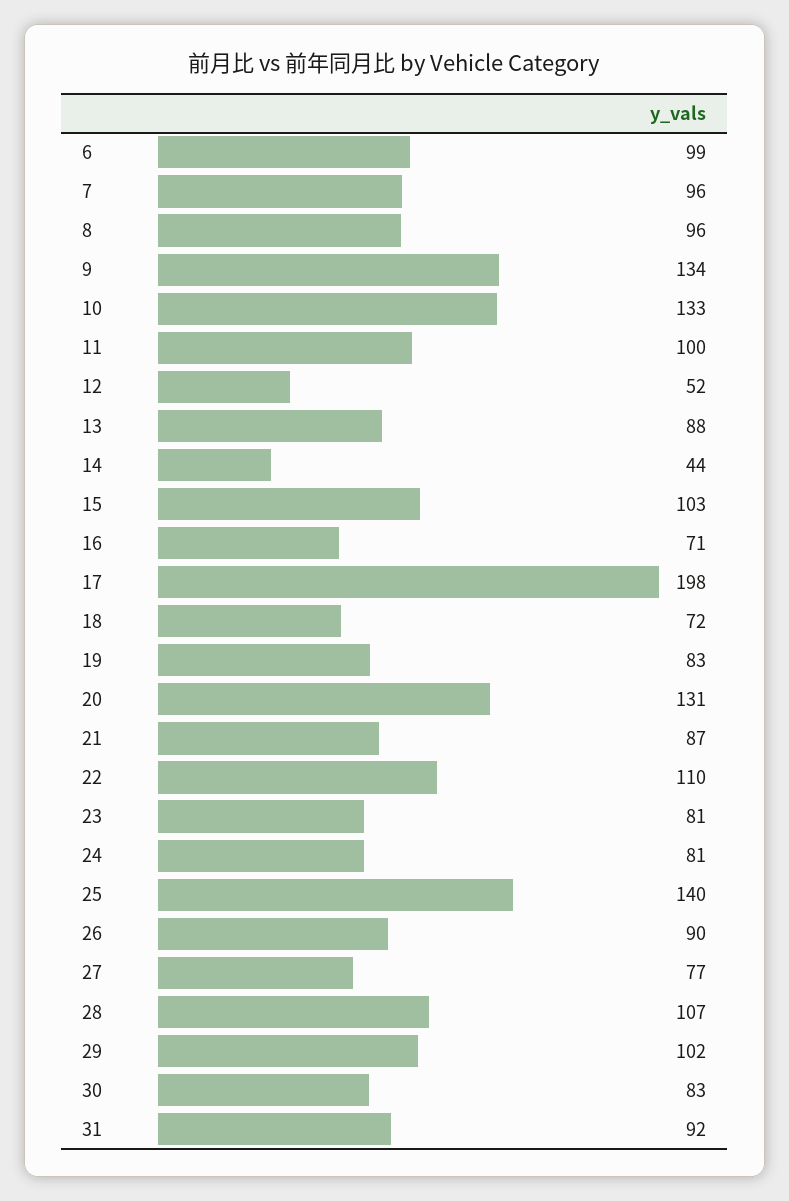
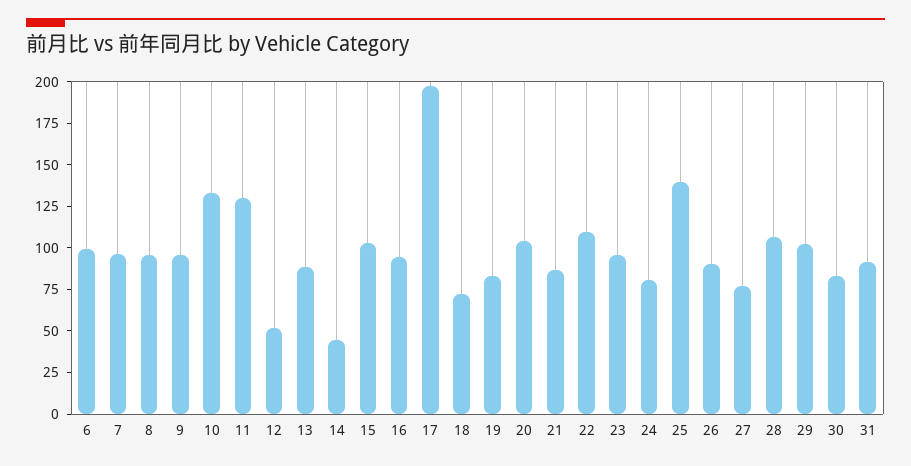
9: 134 -> 95
11: 100 -> 130
16: 71 -> 95
20: 131 -> 105
23: 81 -> 95

